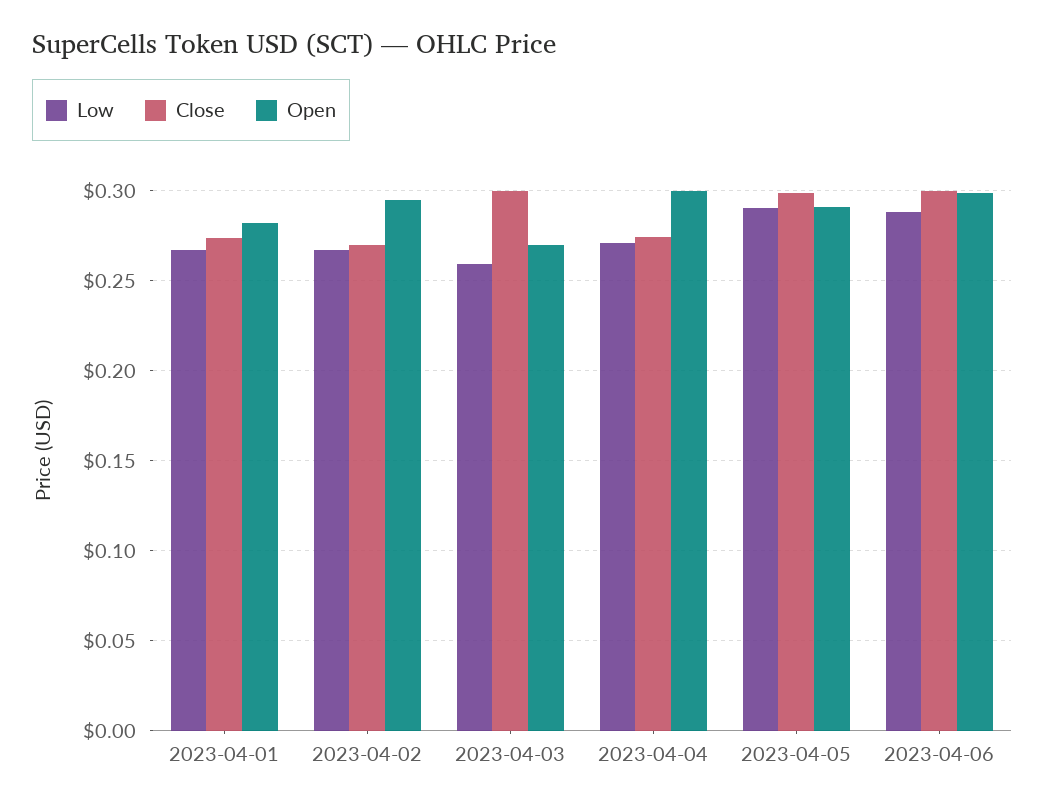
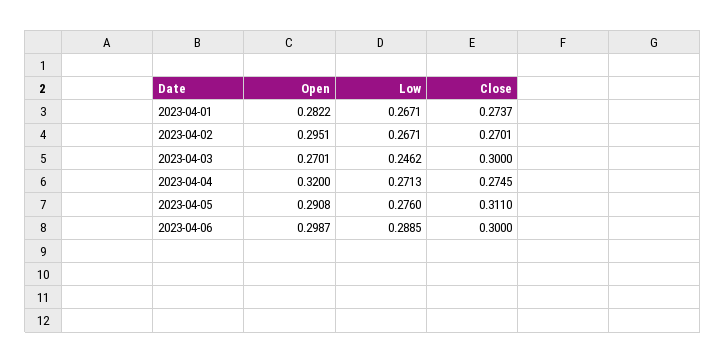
Low, 2023-04-03: 0.26 -> 0.2462
Open, 2023-04-04: 0.3 -> 0.32
Low, 2023-04-05: 0.29 -> 0.276
Close, 2023-04-05: 0.3 -> 0.311

